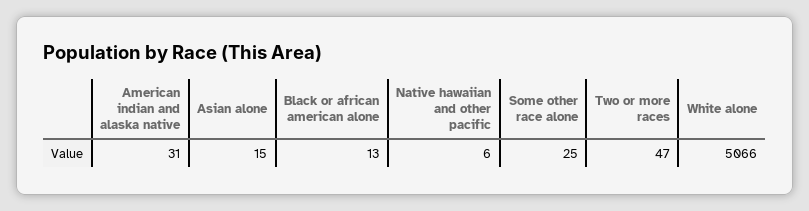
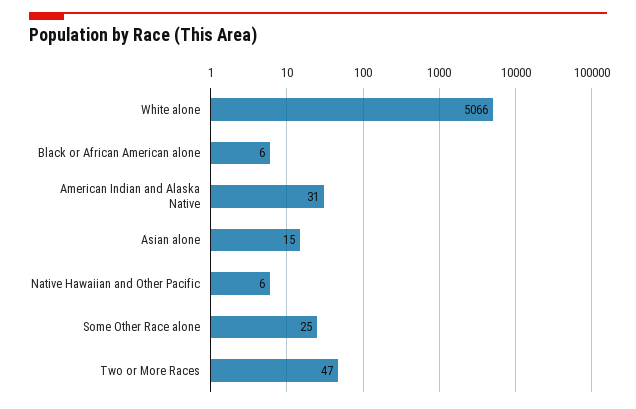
Black or african american alone: 13 -> 6

